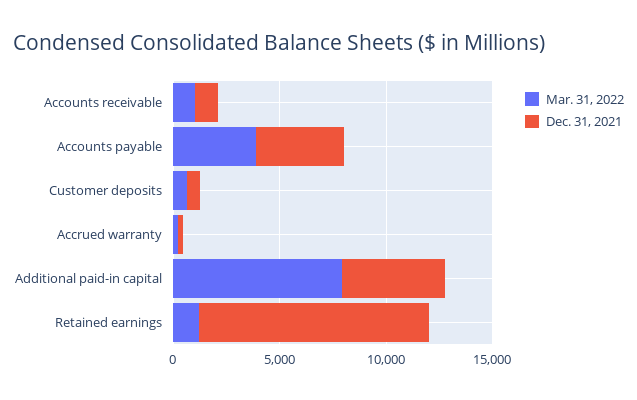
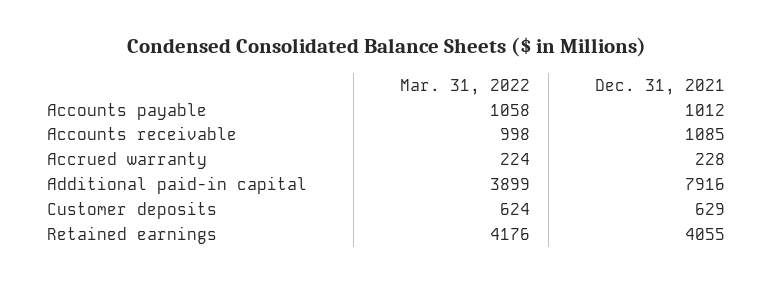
Mar. 31, 2022, Accounts payable: 4000 -> 1058
Dec. 31, 2021, Accounts payable: 4000 -> 1012
Mar. 31, 2022, Additional paid-in capital: 8000 -> 3899
Dec. 31, 2021, Additional paid-in capital: 5000 -> 7916
Mar. 31, 2022, Retained earnings: 1000 -> 4176
Dec. 31, 2021, Retained earnings: 11000 -> 4055

